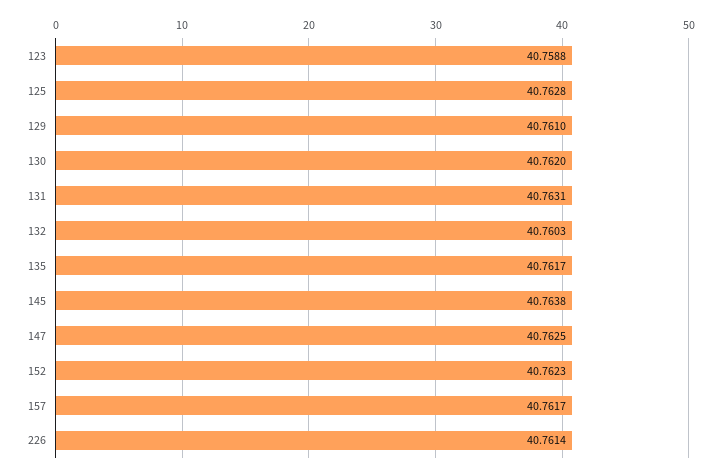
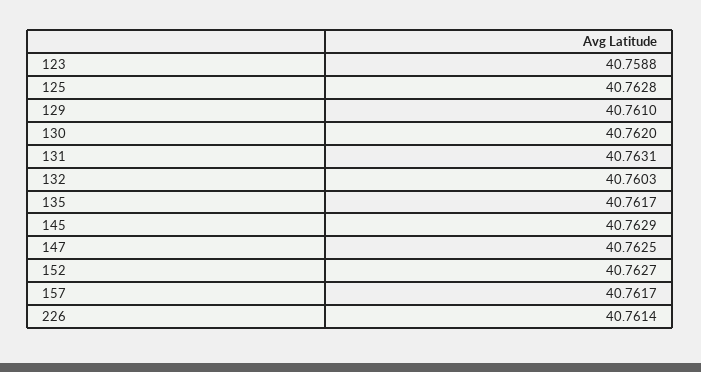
145: 40.7638 -> 40.7629
152: 40.7623 -> 40.7627

